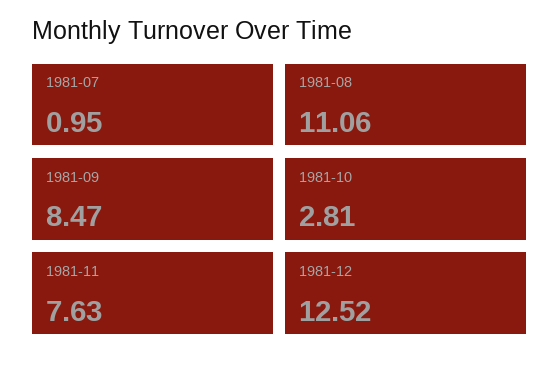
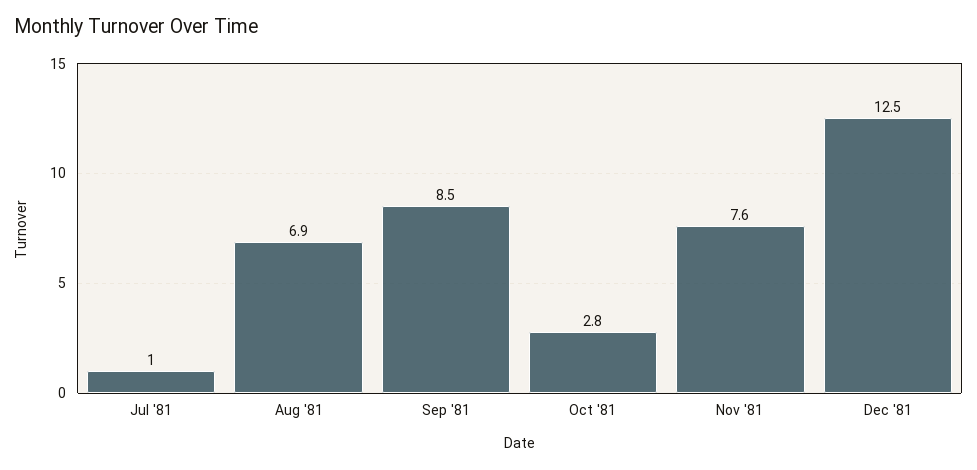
1981-08: 11.06 -> 6.9

